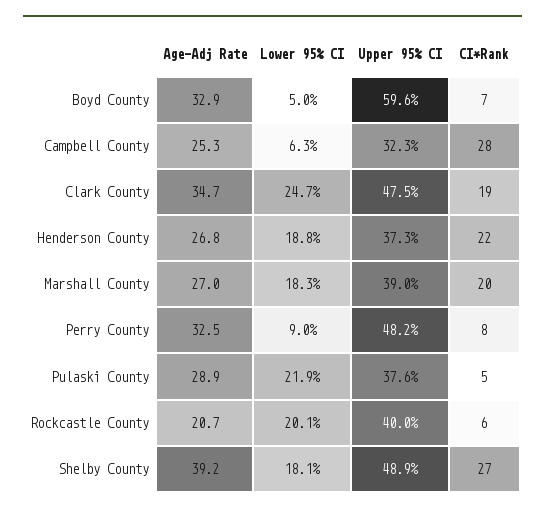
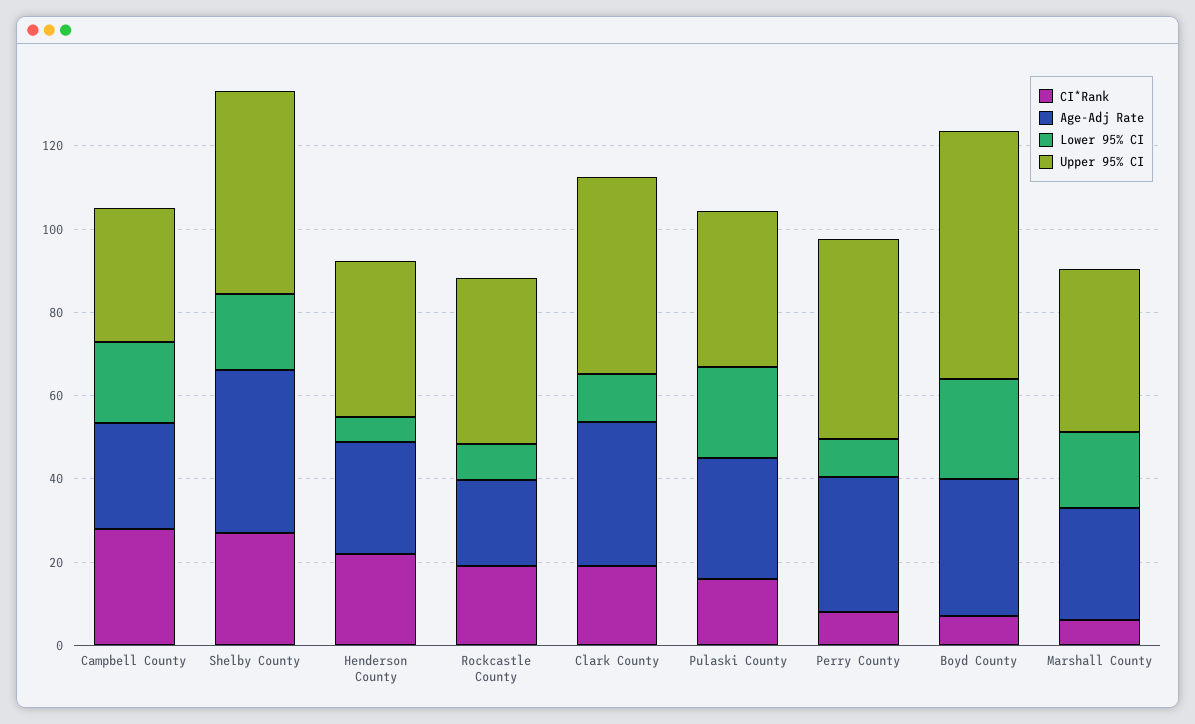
Lower 95% CI, Boyd County: 5 -> 25
Lower 95% CI, Campbell County: 6.3 -> 20
Lower 95% CI, Clark County: 24.7 -> 10
Lower 95% CI, Henderson County: 18.8 -> 5
CI*Rank, Marshall County: 20 -> 5
CI*Rank, Pulaski County: 5 -> 15
Lower 95% CI, Rockcastle County: 20.1 -> 10
CI*Rank, Rockcastle County: 6 -> 20

